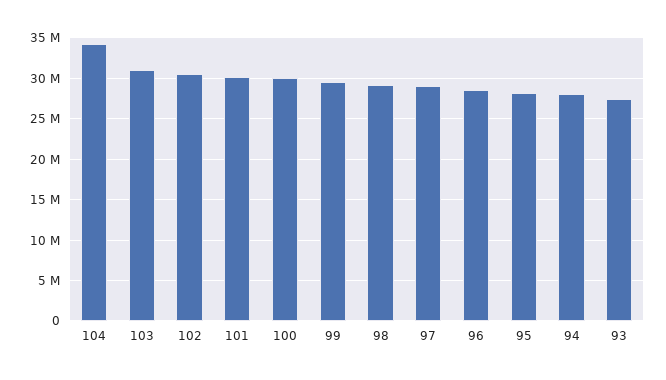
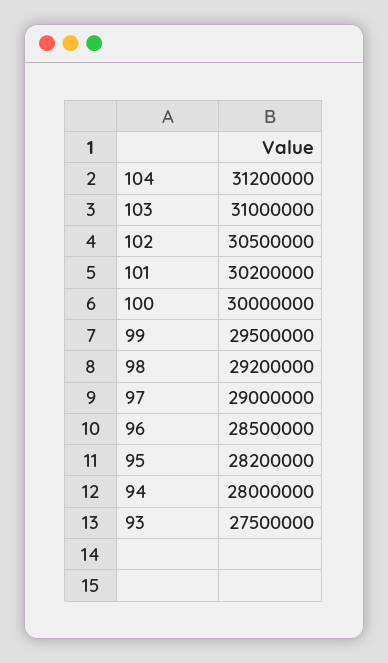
104: 34000000 -> 31200000

